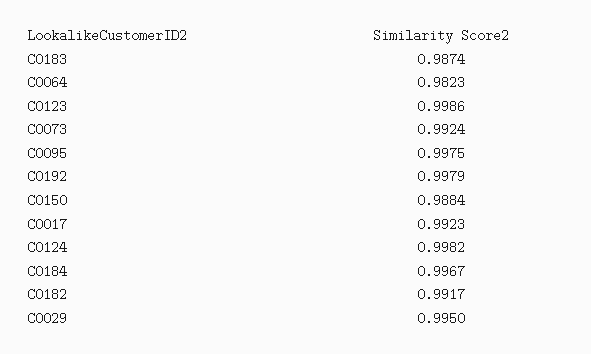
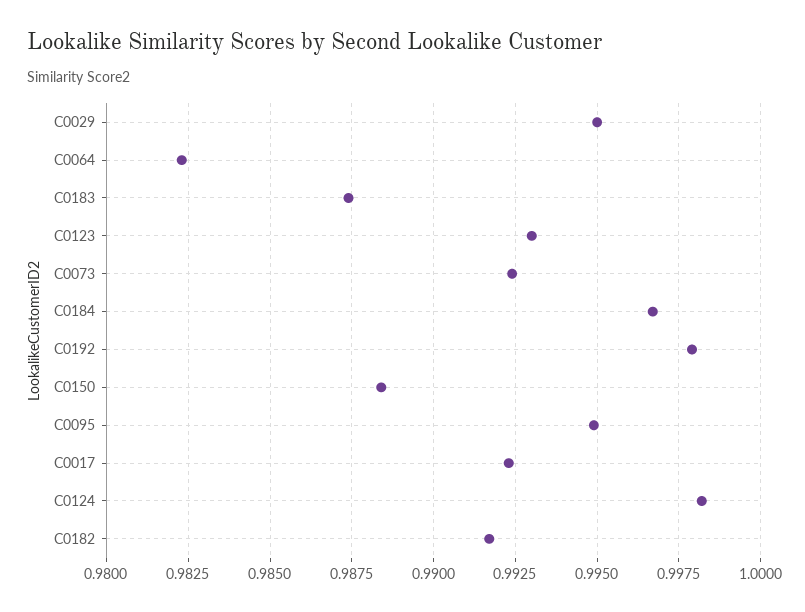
C0123: 0.9986 -> 0.993
C0095: 0.9975 -> 0.995

